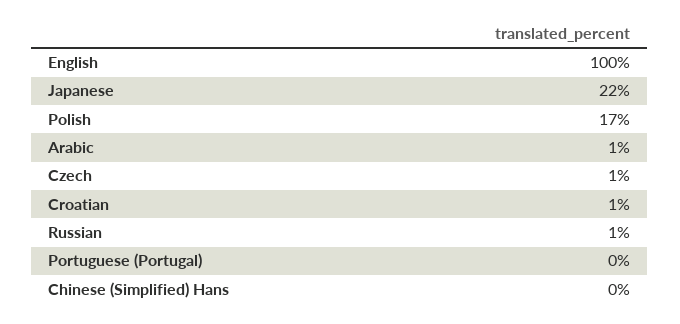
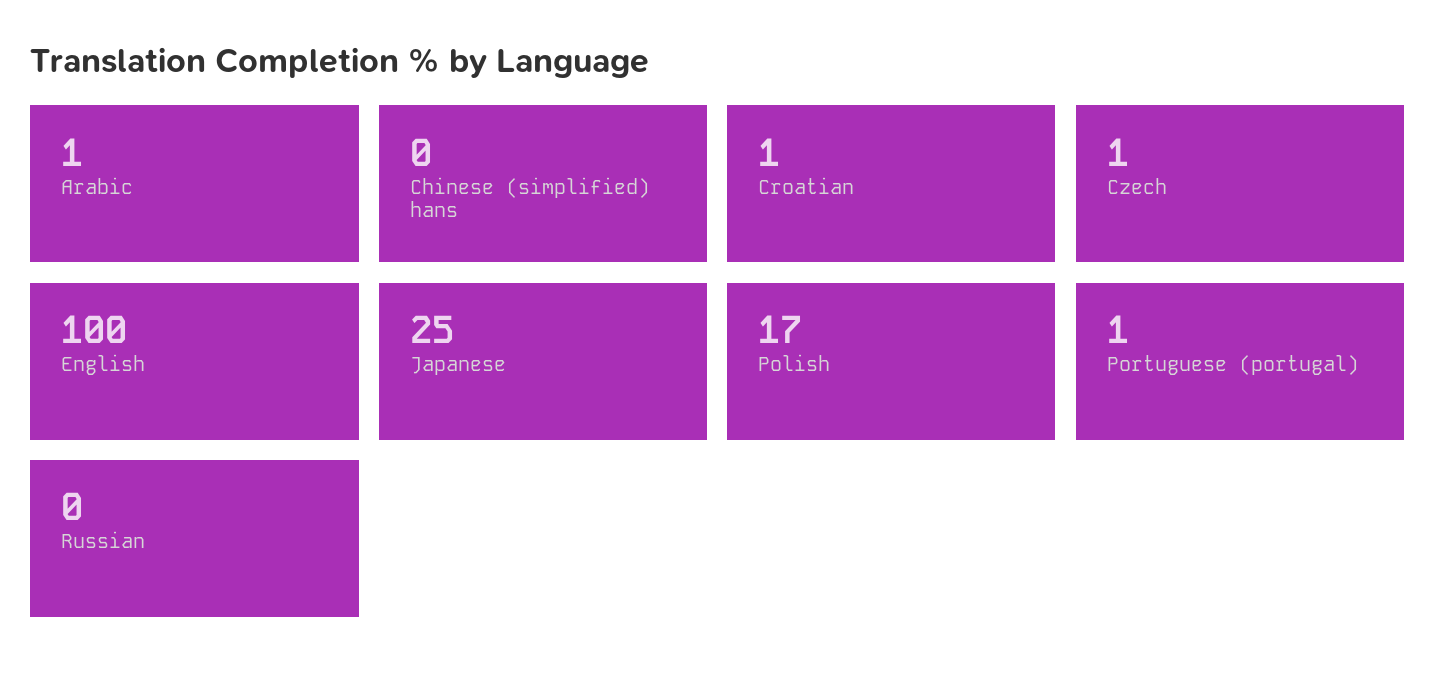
Japanese: 22 -> 25
Russian: 1 -> 0
Portuguese (Portugal): 0 -> 1

